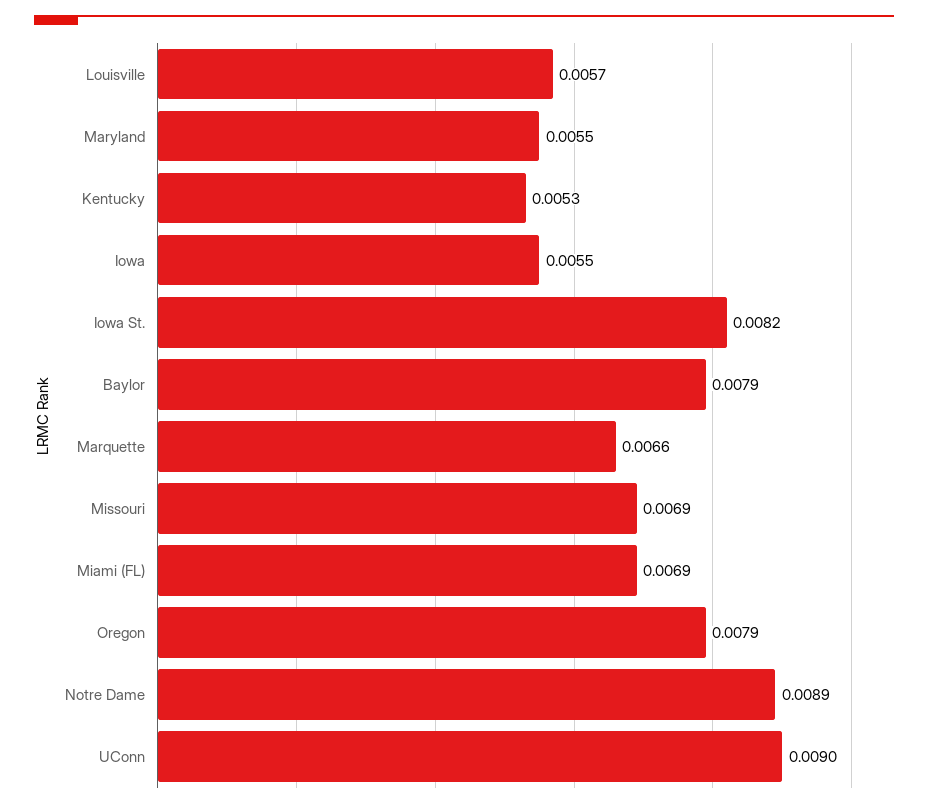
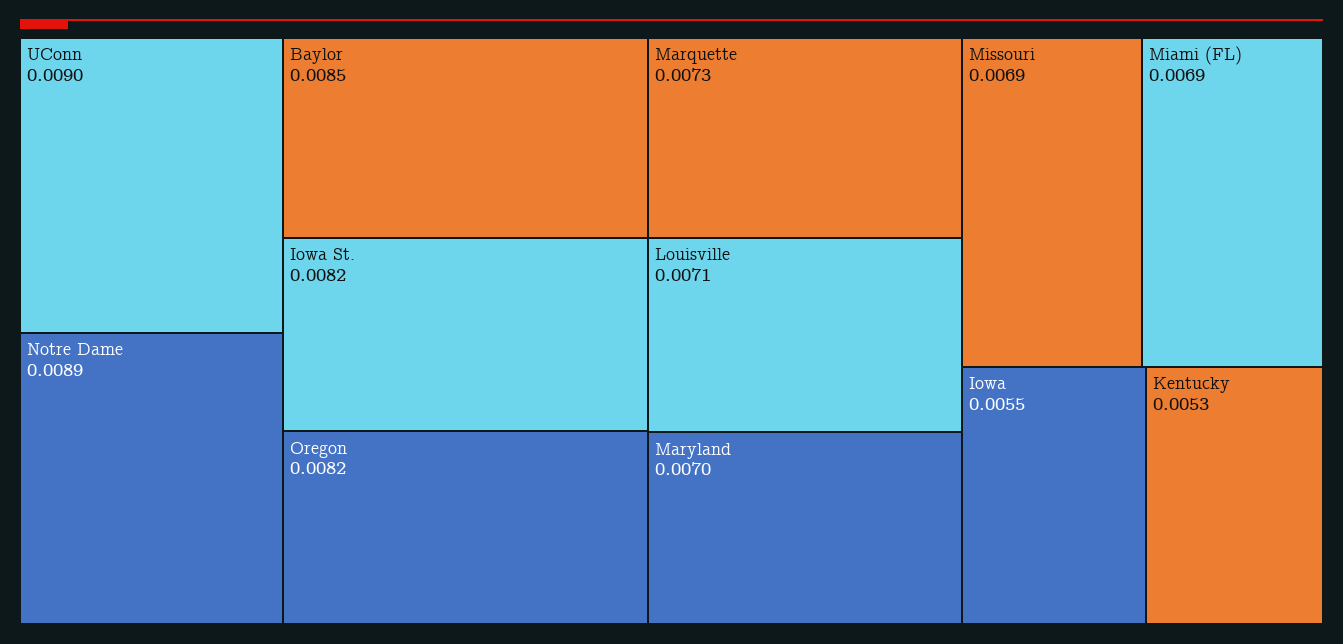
Louisville: 0.0057 -> 0.0071
Maryland: 0.0055 -> 0.007
Baylor: 0.0079 -> 0.0085
Marquette: 0.0066 -> 0.0073
Oregon: 0.0079 -> 0.0082

